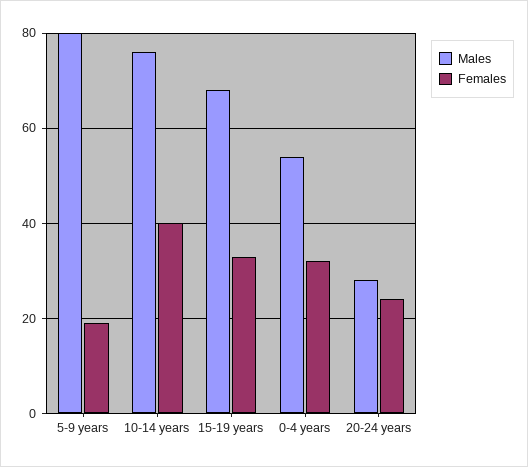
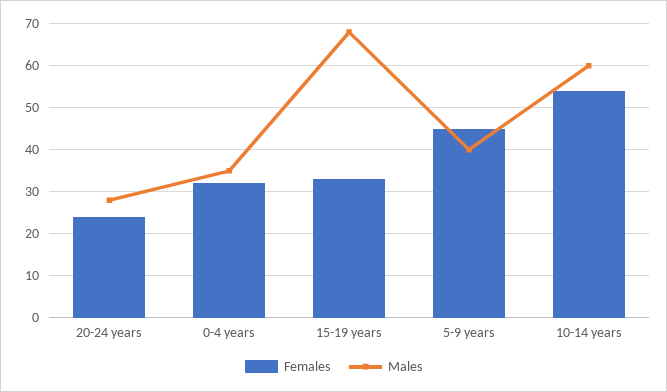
Males, 5-9 years: 80 -> 40
Females, 5-9 years: 20 -> 45
Males, 10-14 years: 75 -> 60
Females, 10-14 years: 40 -> 55
Males, 0-4 years: 55 -> 35

